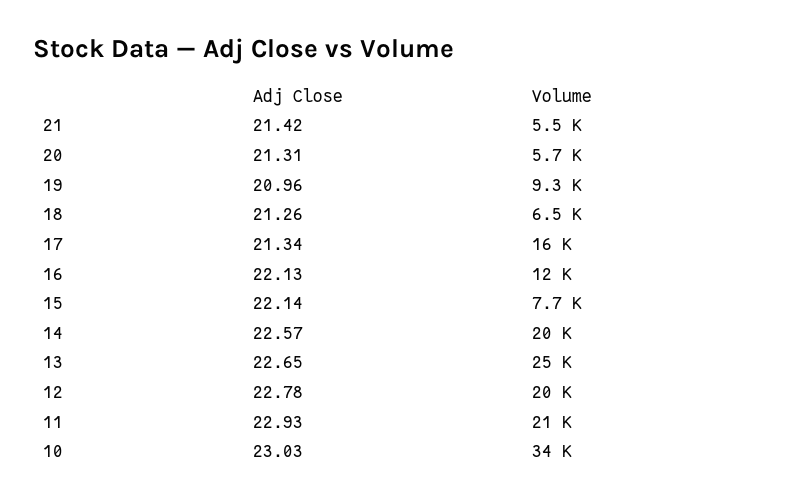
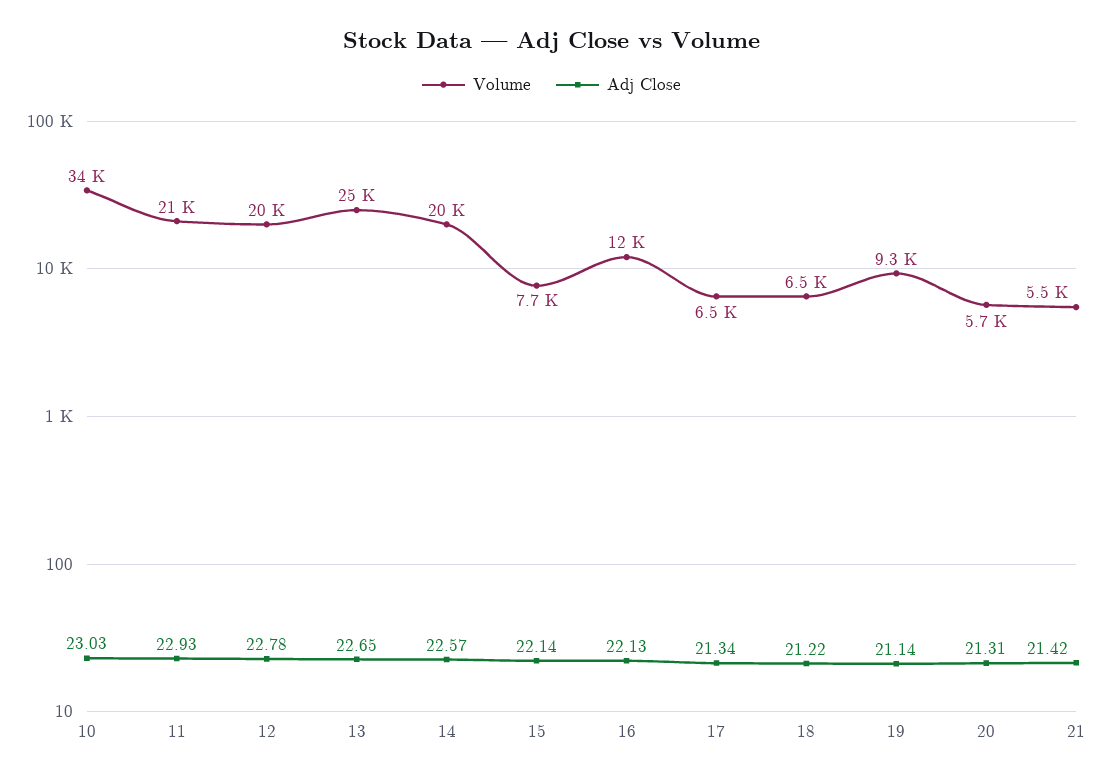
Adj Close, 19: 20.96 -> 21.14
Adj Close, 18: 21.26 -> 21.22
Volume, 17: 16000 -> 6500

